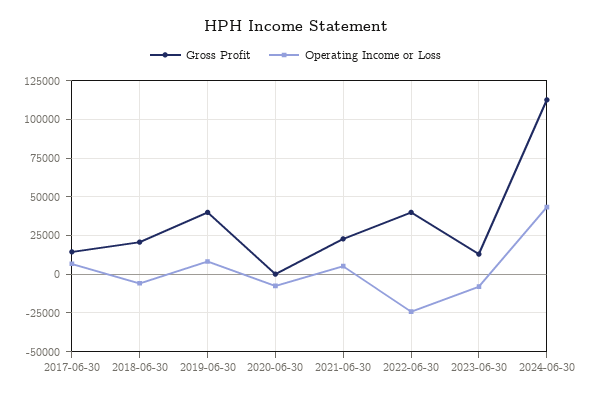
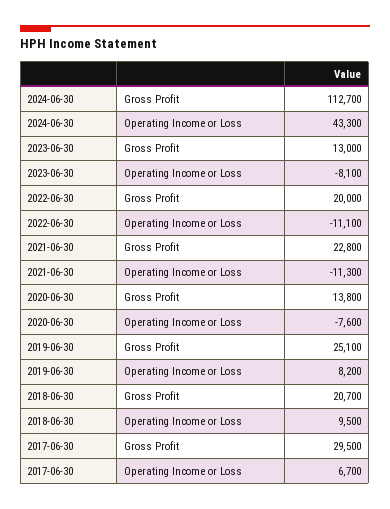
Gross Profit, 2017-06-30: 15000 -> 29500
Operating Income or Loss, 2018-06-30: -5000 -> 9500
Gross Profit, 2019-06-30: 40000 -> 25100
Gross Profit, 2020-06-30: 0 -> 13800
Operating Income or Loss, 2021-06-30: 5000 -> -11300
Gross Profit, 2022-06-30: 40000 -> 20000
Operating Income or Loss, 2022-06-30: -25000 -> -11100

